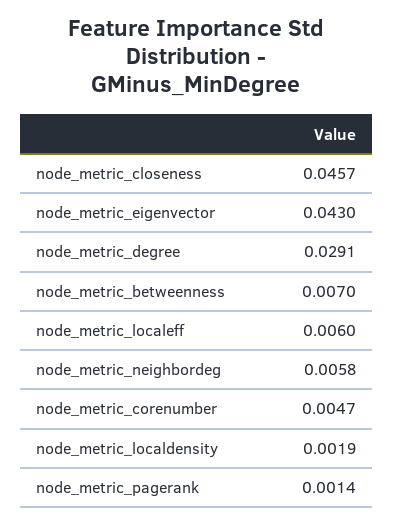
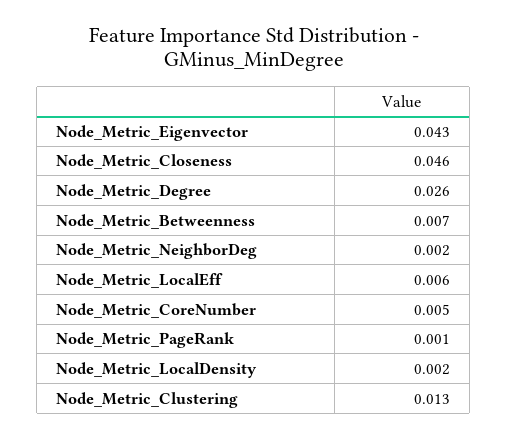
node_metric_degree: 0.0291 -> 0.026
node_metric_neighbordeg: 0.0058 -> 0.002
Node_Metric_Clustering: none -> 0.013

